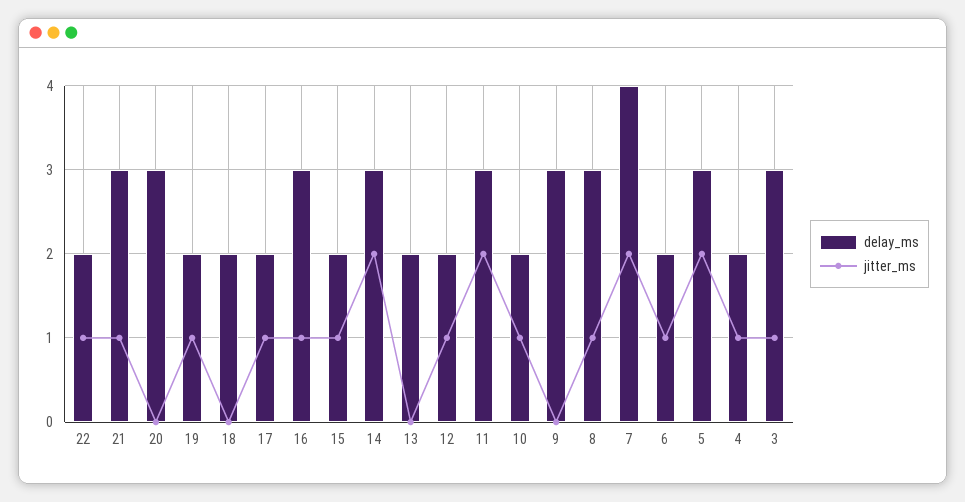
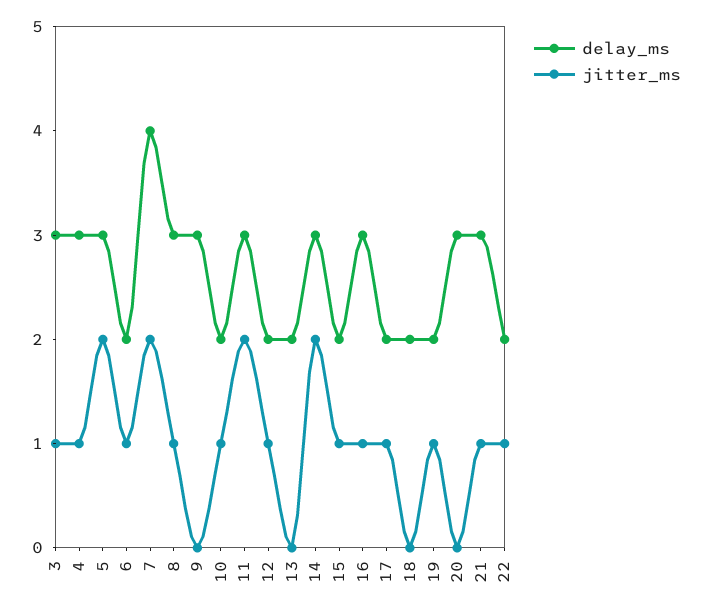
delay_ms, 4: 2 -> 3

